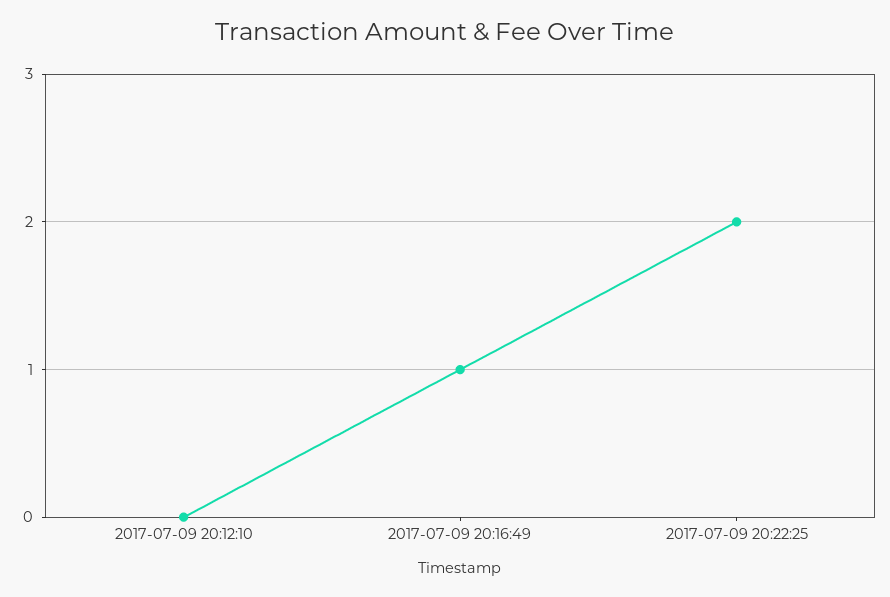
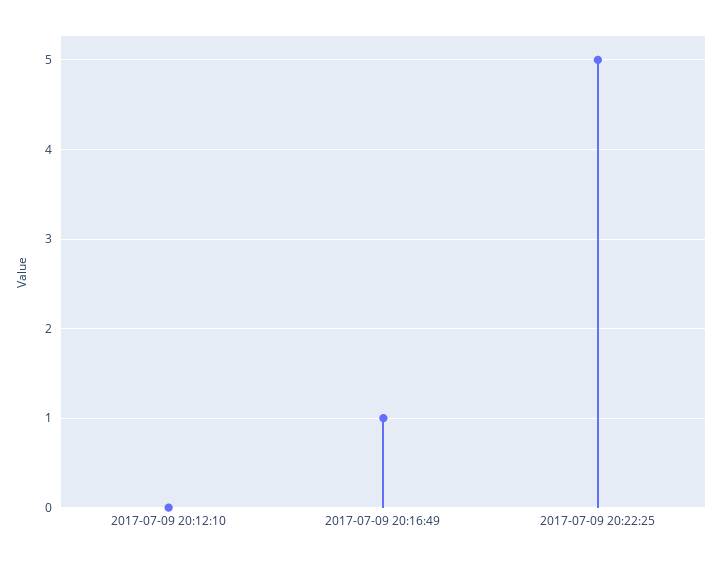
2017-07-09 20:22:25: 2 -> 5

